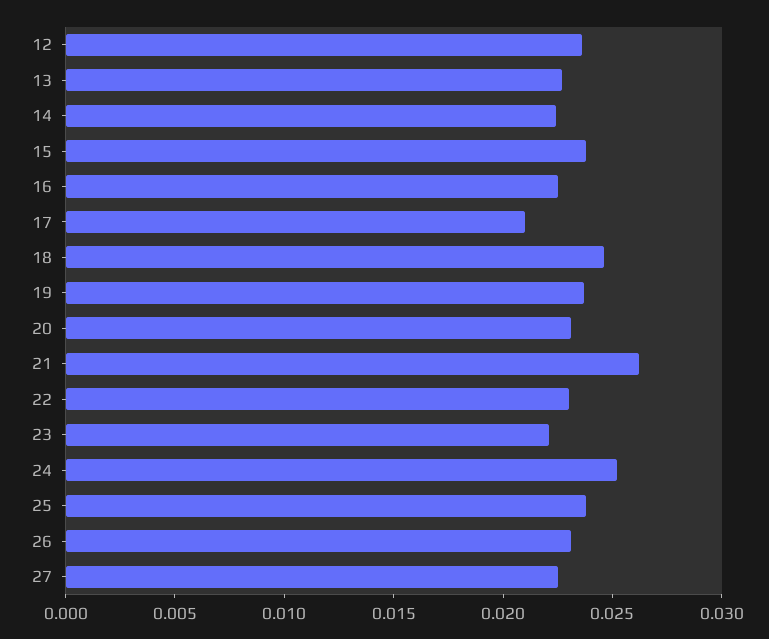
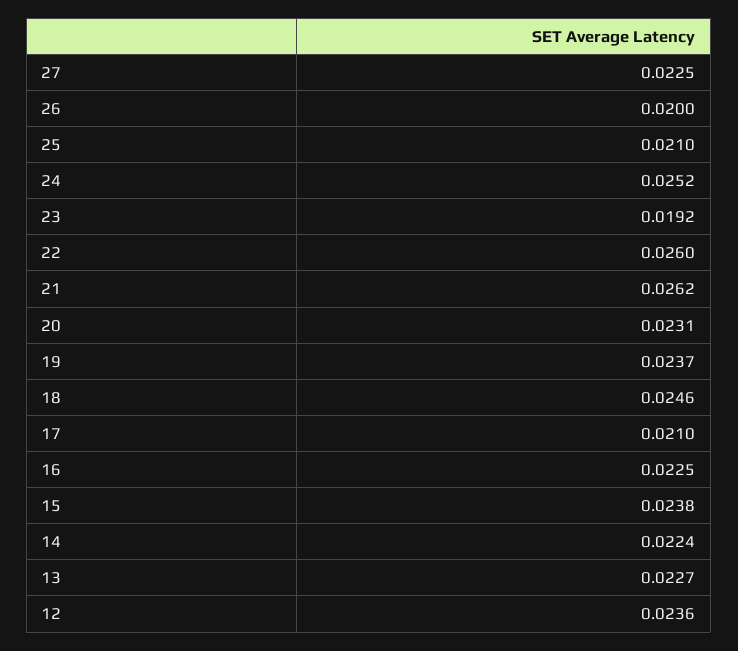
22: 0.023 -> 0.026
23: 0.022 -> 0.0192
25: 0.024 -> 0.021
26: 0.023 -> 0.02

